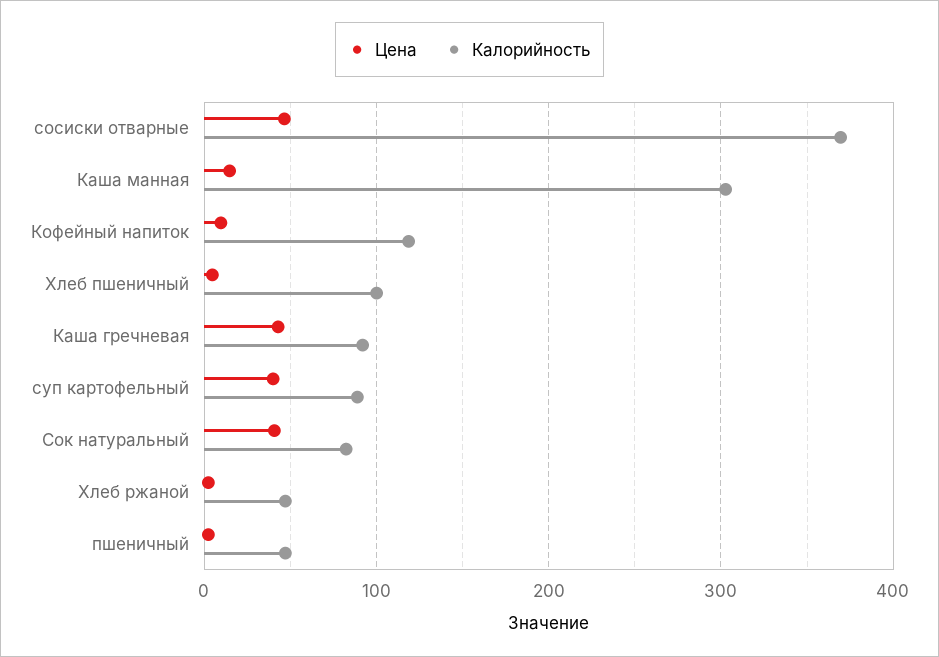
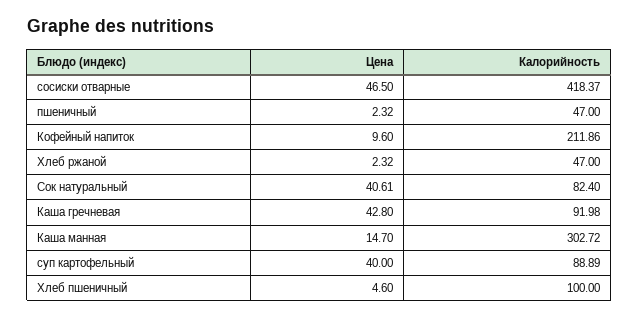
Калорийность, сосиски отварные: 370 -> 418.37
Калорийность, Кофейный напиток: 120 -> 211.86

